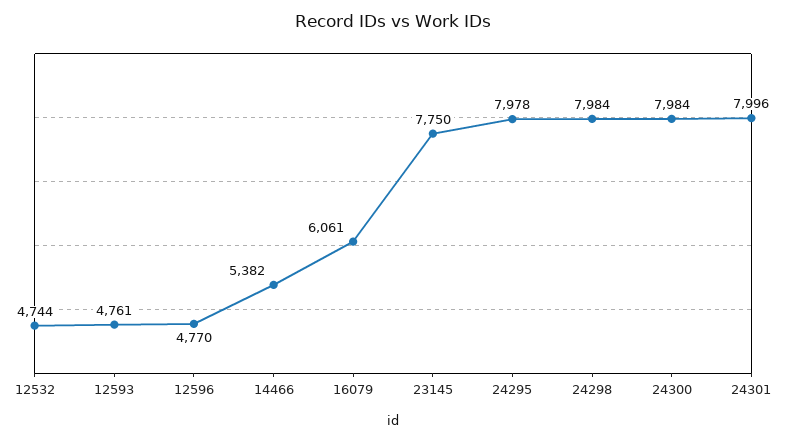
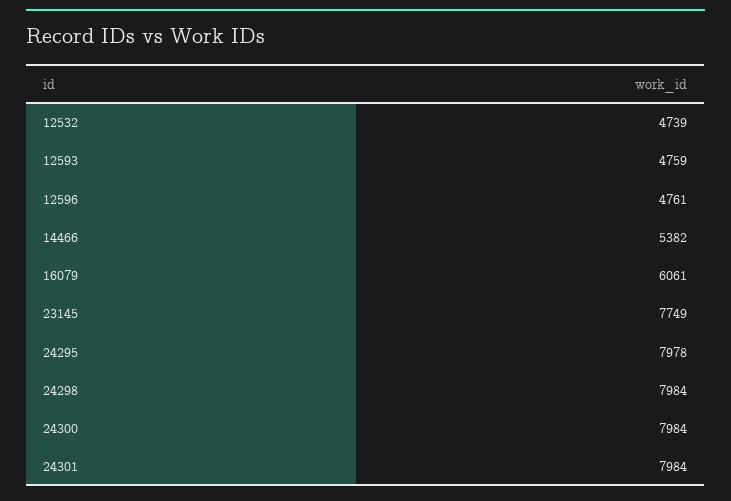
12532: 4744 -> 4739
12593: 4761 -> 4759
12596: 4770 -> 4761
23145: 7750 -> 7749
24301: 7996 -> 7984

